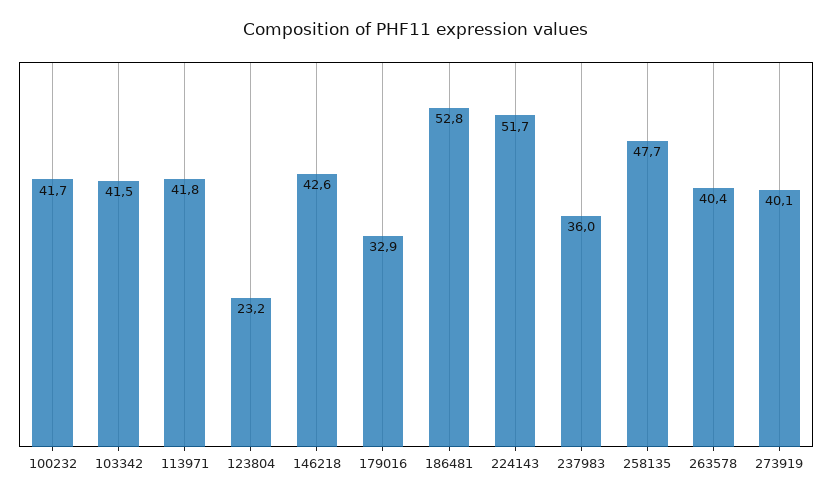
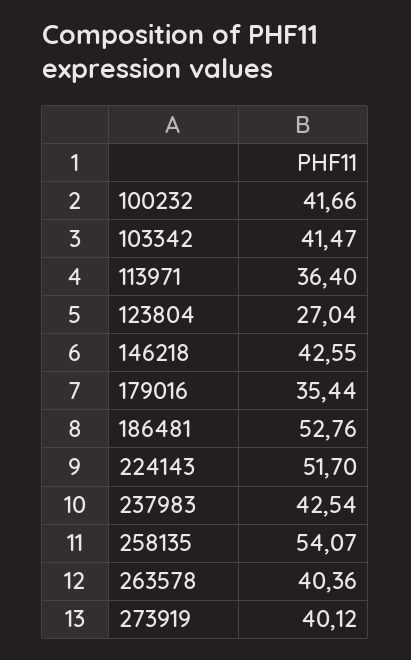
113971: 41.8 -> 36.4
123804: 23.2 -> 27.04
179016: 32.9 -> 35.44
237983: 36 -> 42.54
258135: 47.7 -> 54.07

